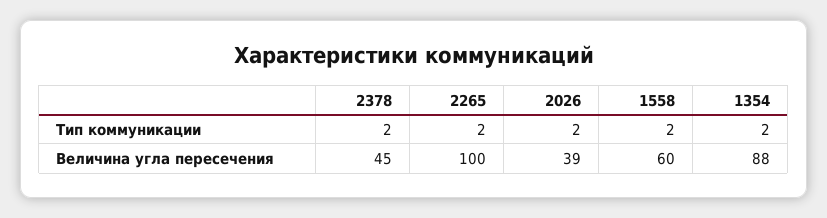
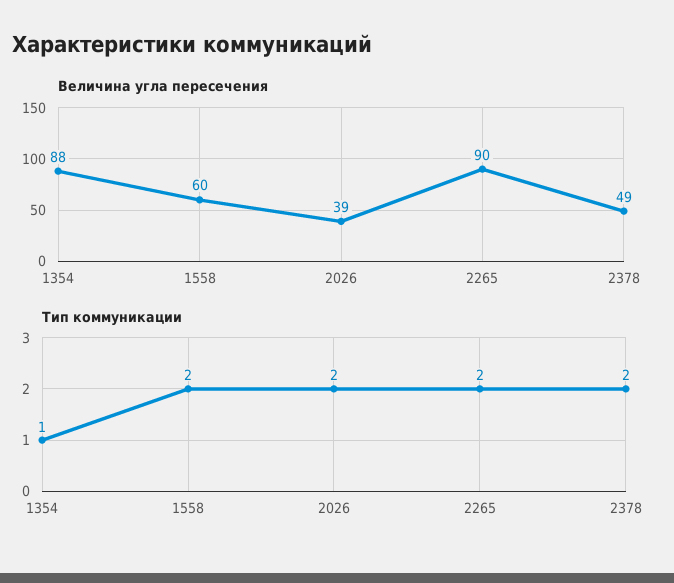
Тип коммуникации, 1354: 2 -> 1
Величина угла пересечения, 2378: 45 -> 49
Величина угла пересечения, 2265: 100 -> 90

